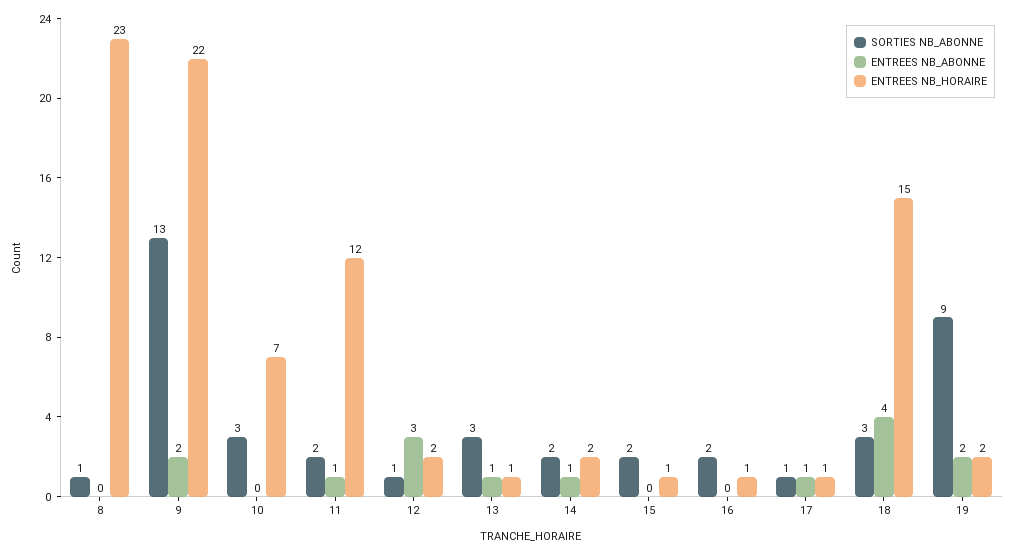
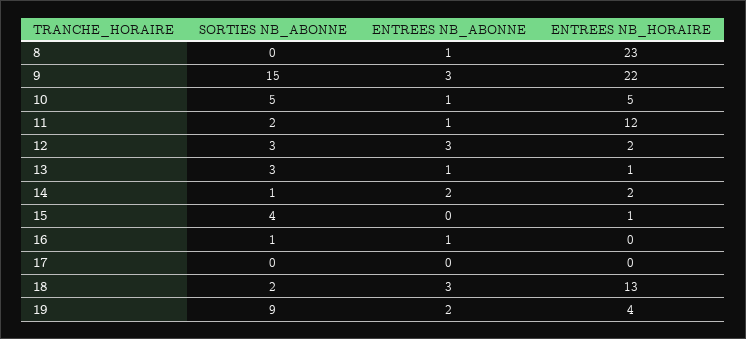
SORTIES NB_ABONNE, 8: 1 -> 0
ENTREES NB_ABONNE, 8: 0 -> 1
SORTIES NB_ABONNE, 9: 13 -> 15
ENTREES NB_ABONNE, 9: 2 -> 3
SORTIES NB_ABONNE, 10: 3 -> 5
ENTREES NB_ABONNE, 10: 0 -> 1
ENTREES NB_HORAIRE, 10: 7 -> 5
SORTIES NB_ABONNE, 12: 1 -> 3
SORTIES NB_ABONNE, 14: 2 -> 1
ENTREES NB_ABONNE, 14: 1 -> 2
SORTIES NB_ABONNE, 15: 2 -> 4
SORTIES NB_ABONNE, 16: 2 -> 1
ENTREES NB_ABONNE, 16: 0 -> 1
ENTREES NB_HORAIRE, 16: 1 -> 0
SORTIES NB_ABONNE, 17: 1 -> 0
ENTREES NB_ABONNE, 17: 1 -> 0
ENTREES NB_HORAIRE, 17: 1 -> 0
SORTIES NB_ABONNE, 18: 3 -> 2
ENTREES NB_ABONNE, 18: 4 -> 3
ENTREES NB_HORAIRE, 18: 15 -> 13
ENTREES NB_HORAIRE, 19: 2 -> 4

